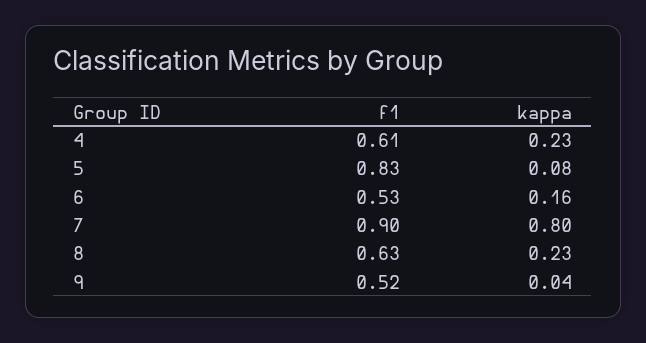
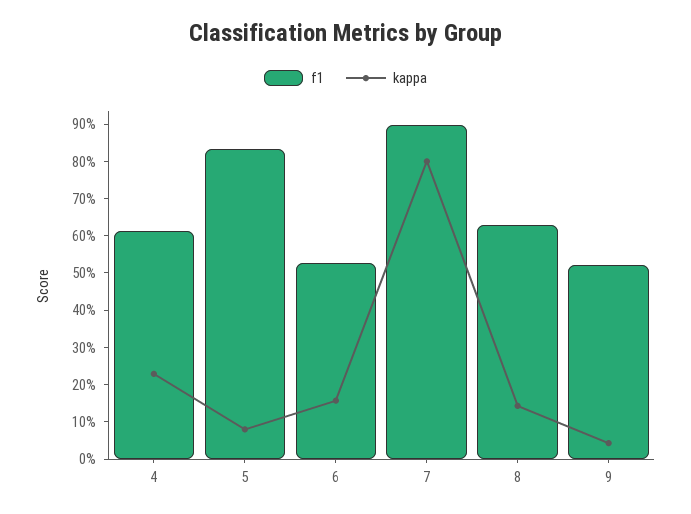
kappa, 8: 0.23 -> 0.15

